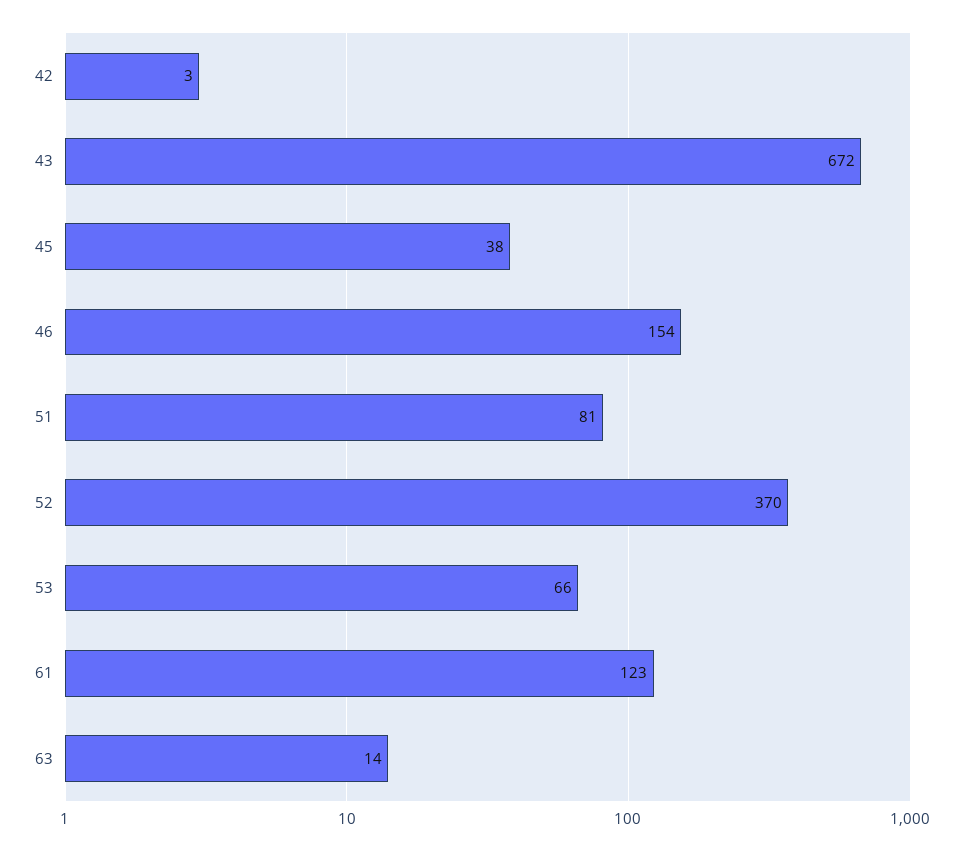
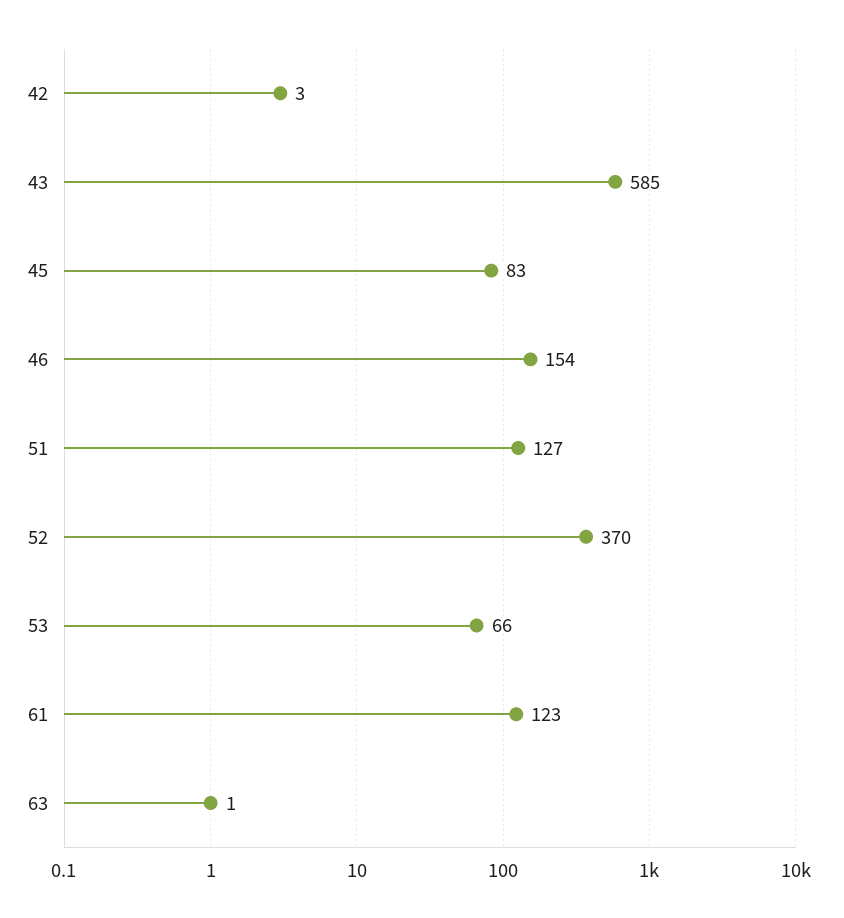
43: 672 -> 585
45: 38 -> 83
51: 81 -> 127
63: 14 -> 1

